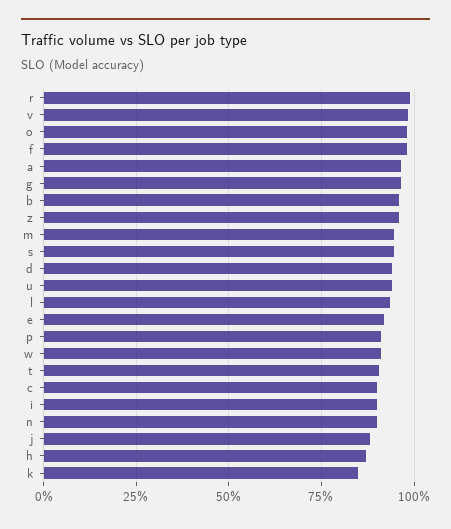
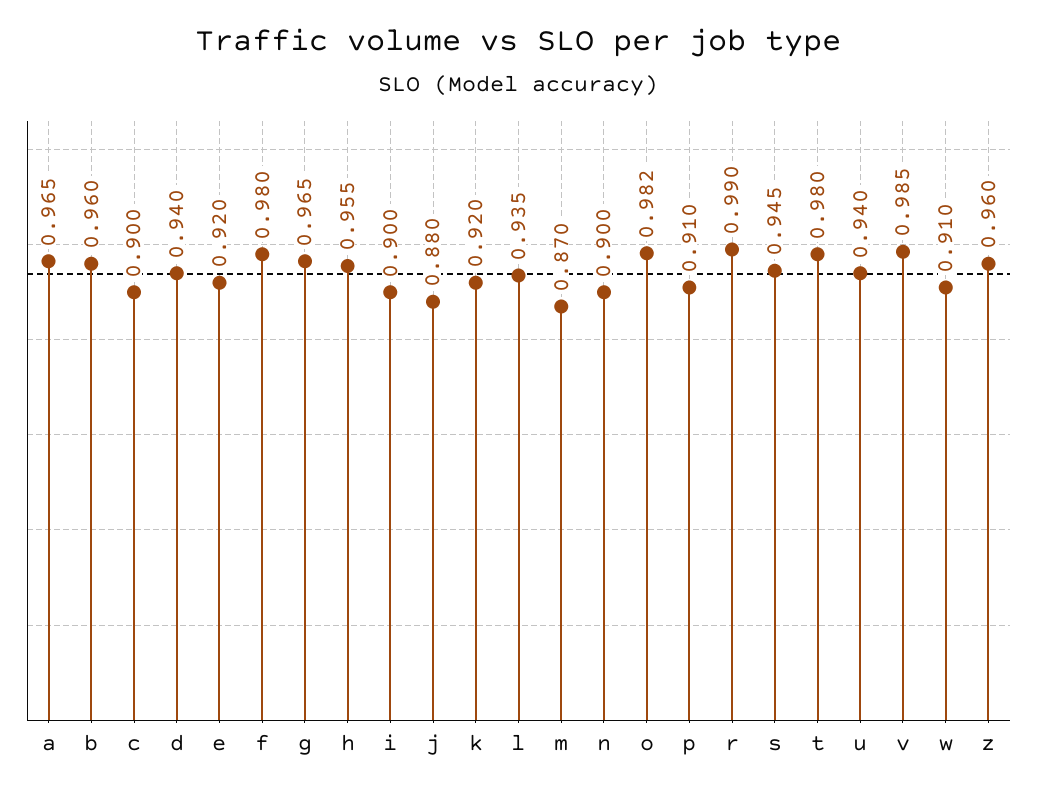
m: 0.95 -> 0.87
t: 0.9 -> 0.98
h: 0.875 -> 0.955
k: 0.85 -> 0.92

